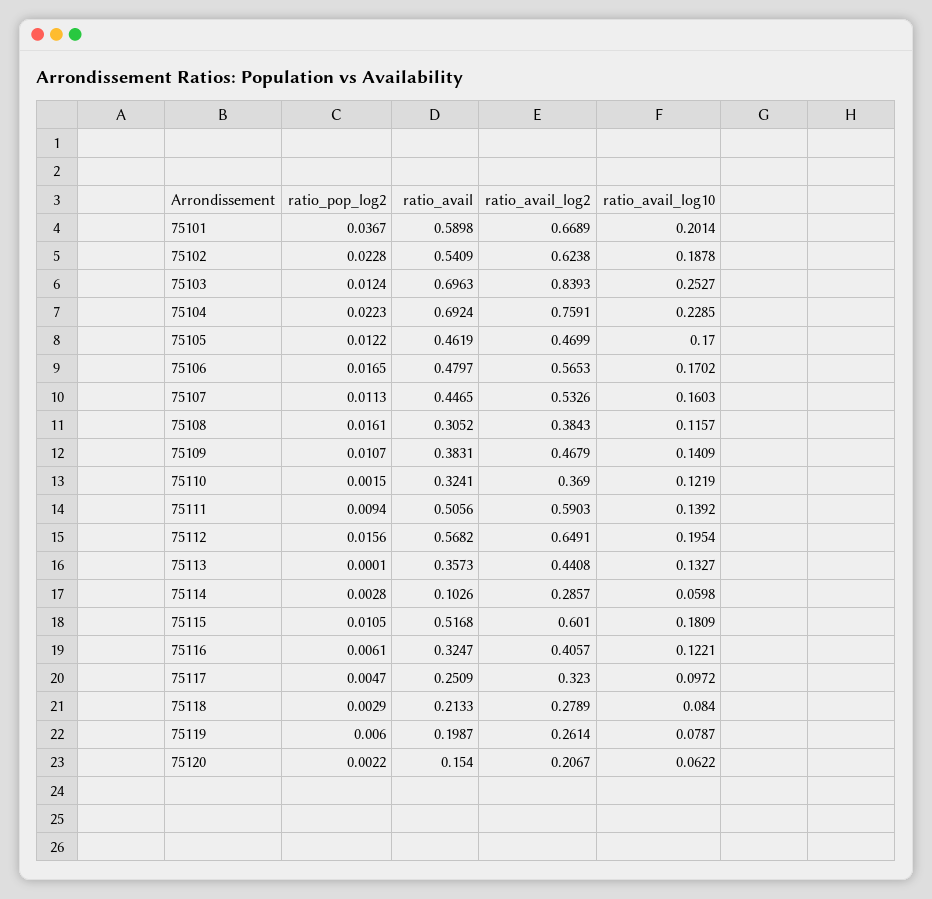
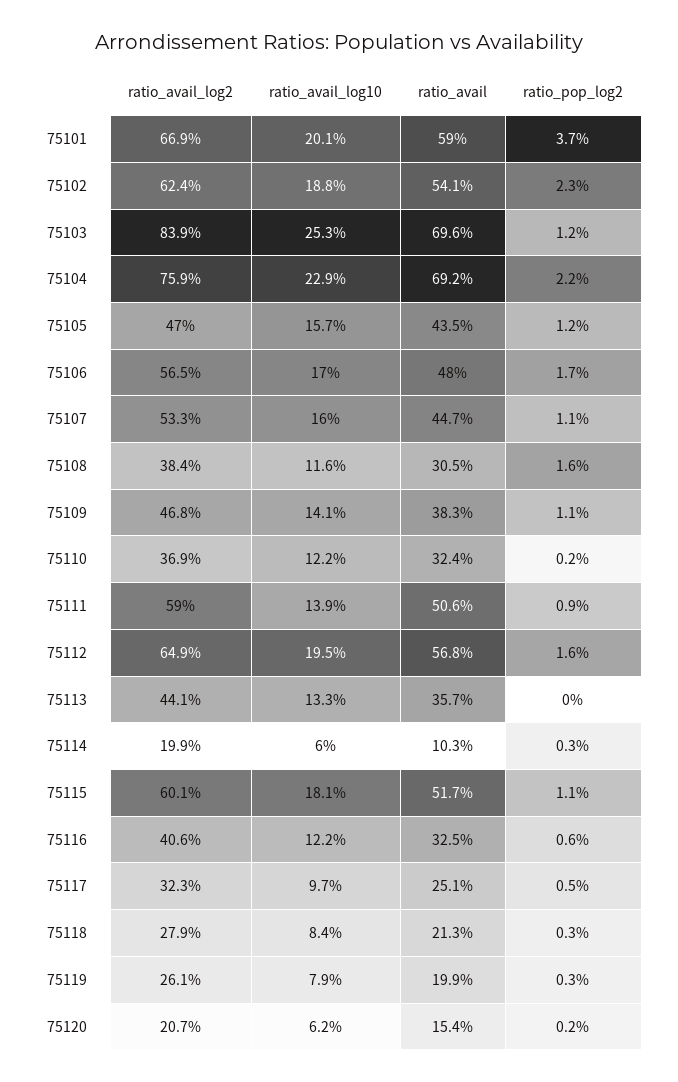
ratio_avail, 75105: 0.4619 -> 0.435
ratio_avail_log10, 75105: 0.17 -> 0.157
ratio_avail_log2, 75114: 0.2857 -> 0.199
ratio_pop_log2, 75119: 0.006 -> 0.003

